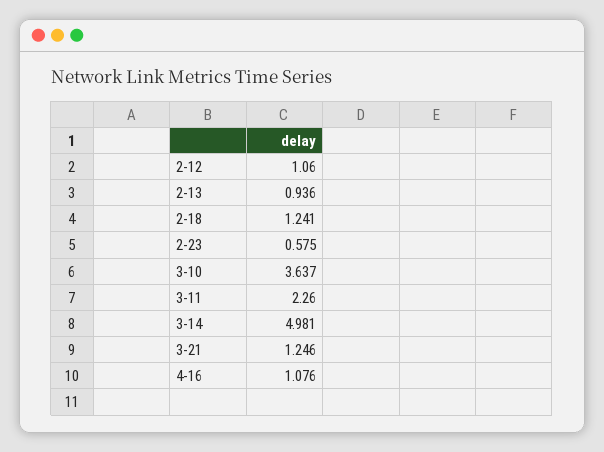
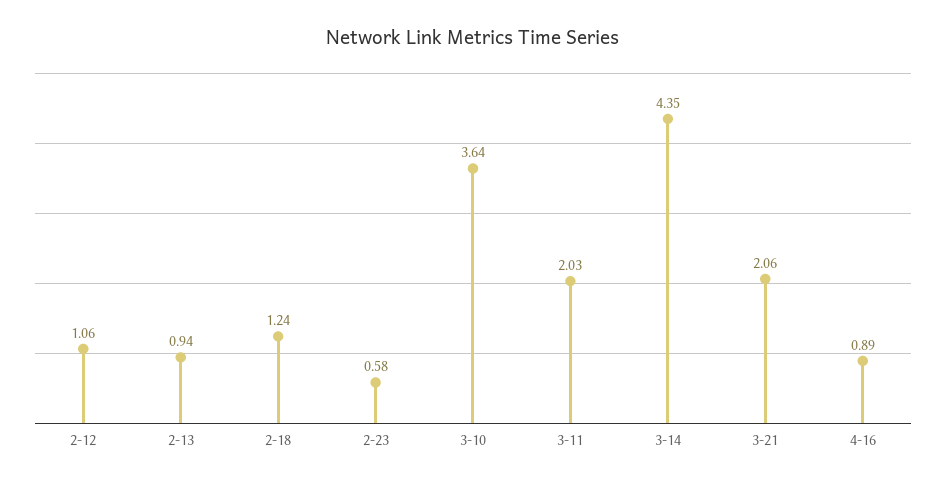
3-11: 2.26 -> 2.03
3-14: 4.981 -> 4.35
3-21: 1.246 -> 2.06
4-16: 1.076 -> 0.89

